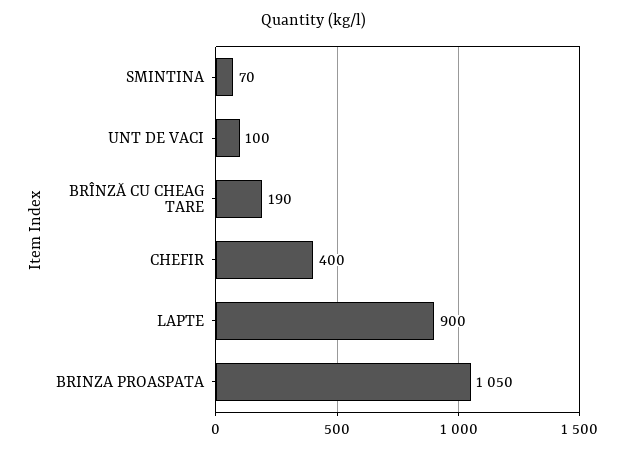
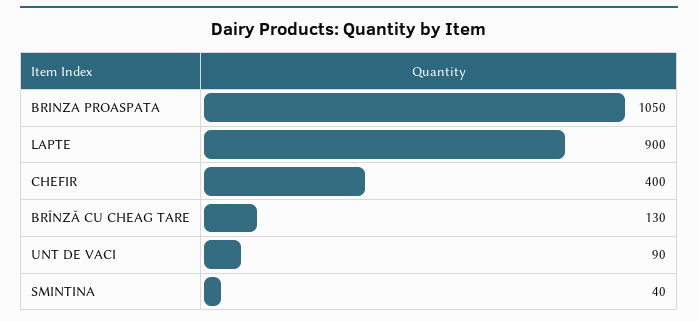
SMINTINA: 70 -> 40
UNT DE VACI: 100 -> 90
BRÎNZĂ CU CHEAG TARE: 190 -> 130

